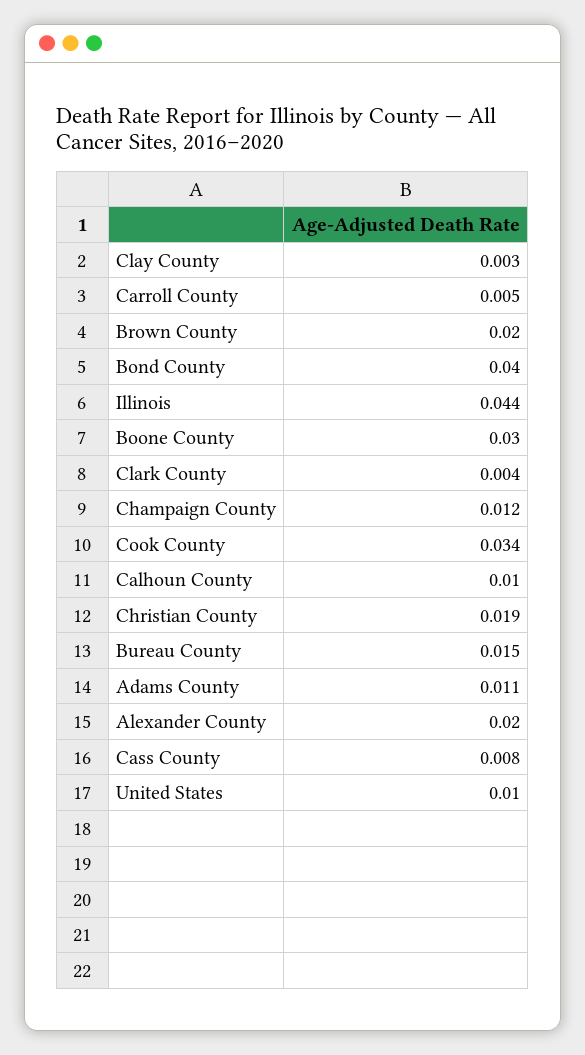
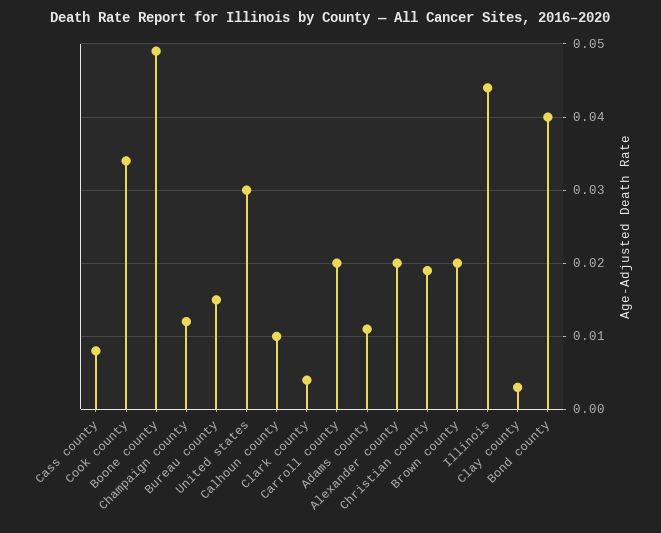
Carroll County: 0.005 -> 0.02
Boone County: 0.03 -> 0.049
United States: 0.01 -> 0.03

